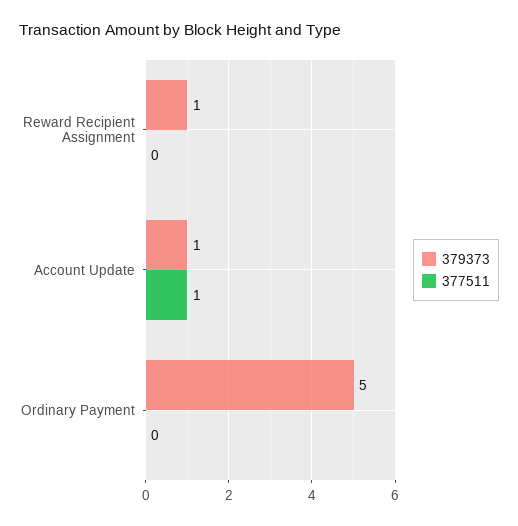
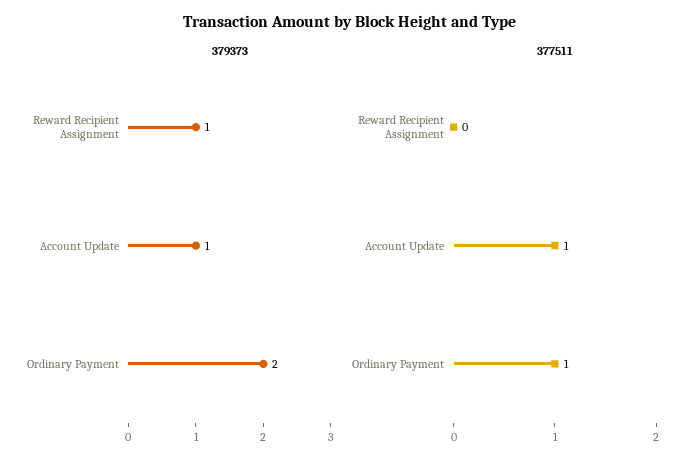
379373, Ordinary Payment: 5 -> 2
377511, Ordinary Payment: 0 -> 1

